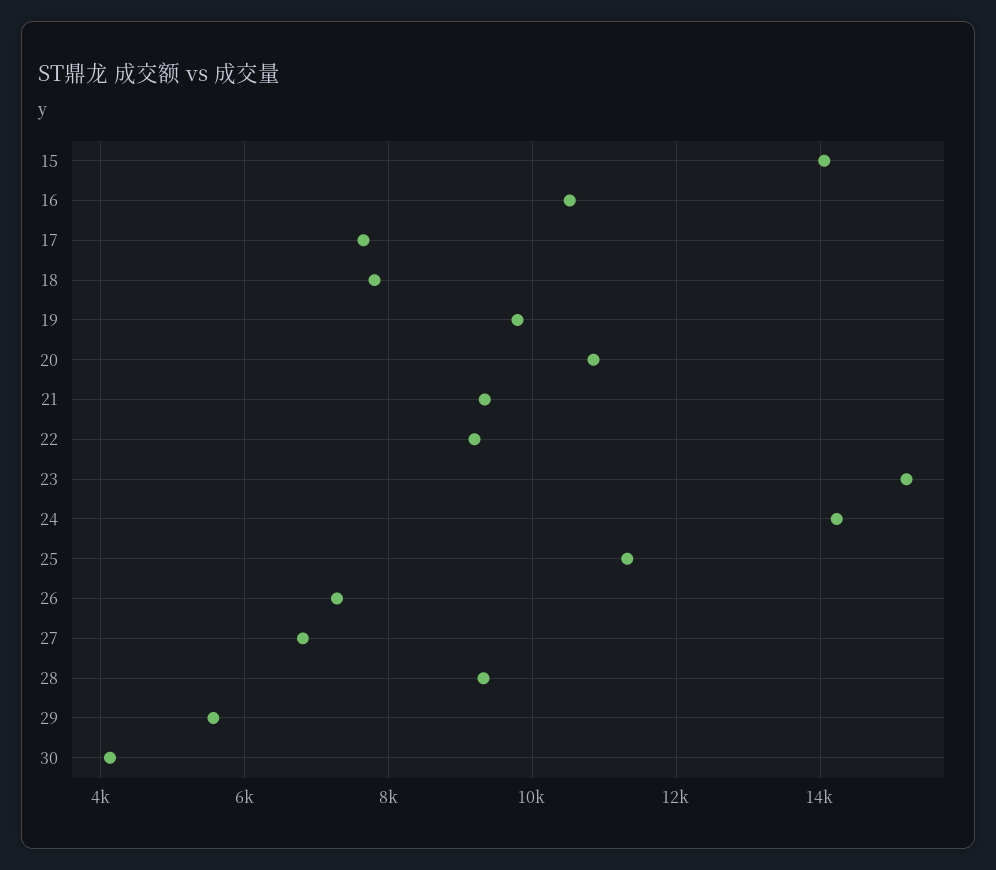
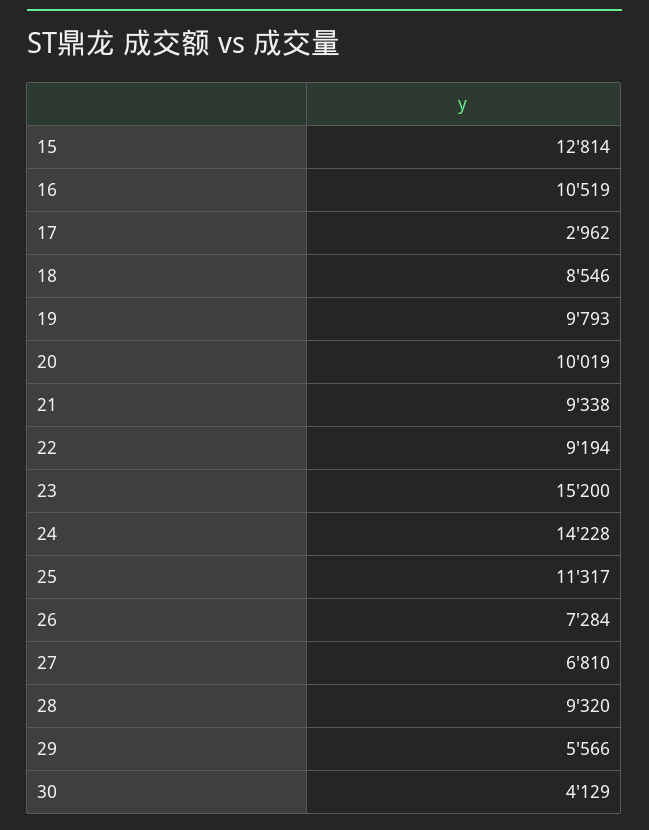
15: 14000 -> 12814
17: 7600 -> 2962
18: 7800 -> 8546
20: 10800 -> 10019

